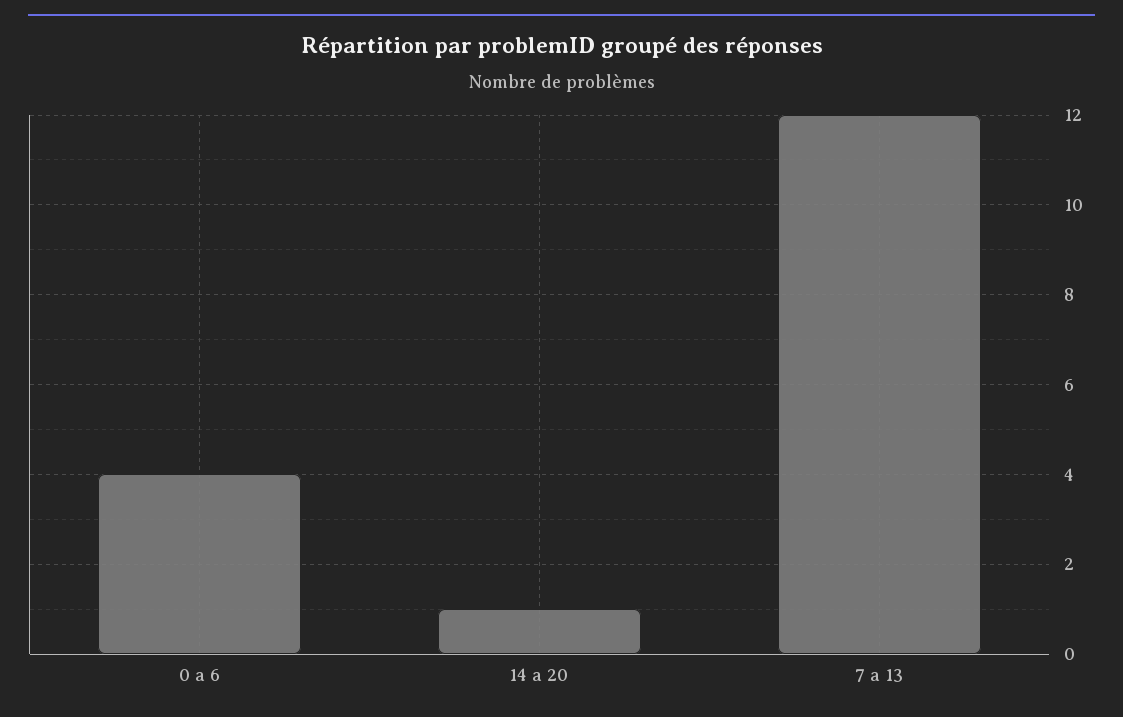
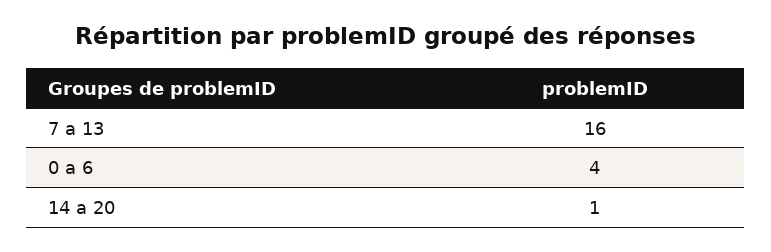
7 a 13: 12 -> 16

